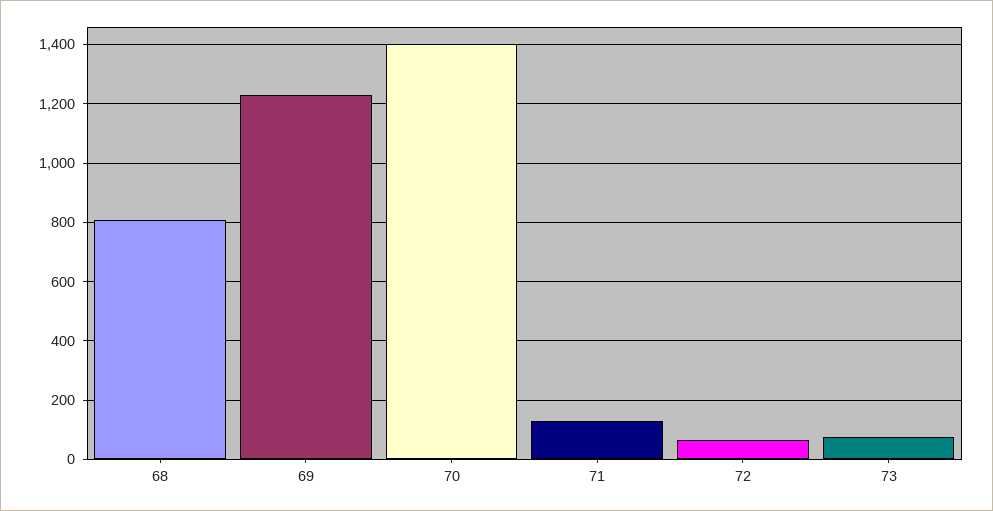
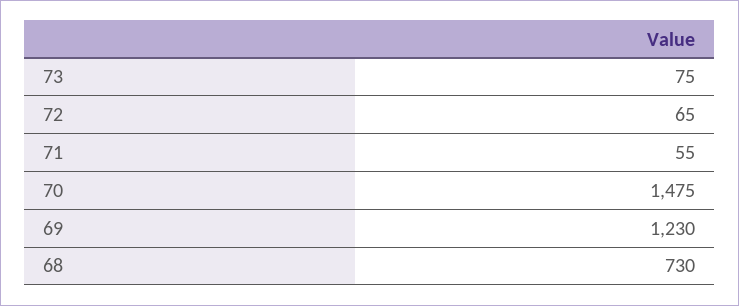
68: 800 -> 730
70: 1400 -> 1475
71: 125 -> 55

